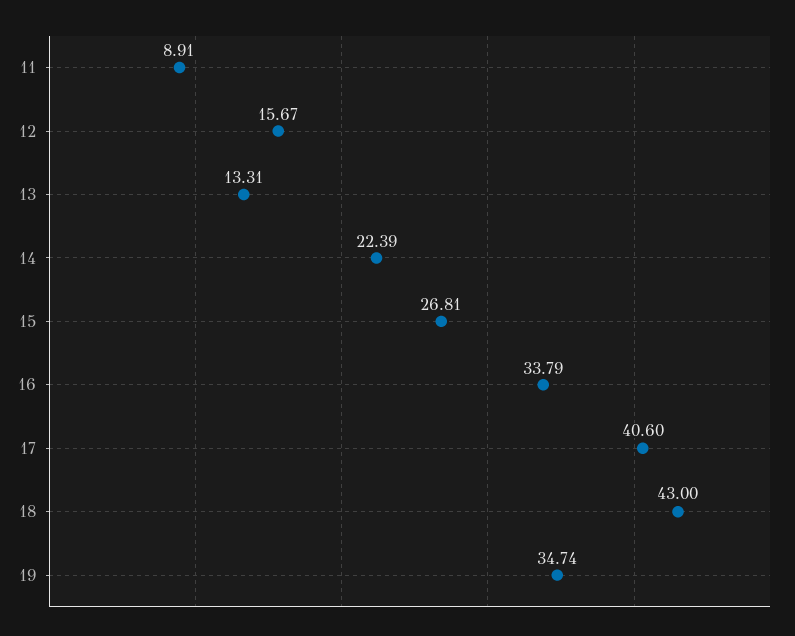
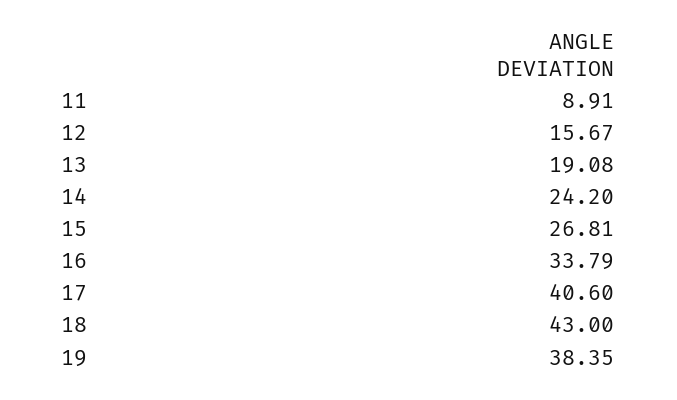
13: 13.31 -> 19.08
14: 22.39 -> 24.2
19: 34.74 -> 38.35

